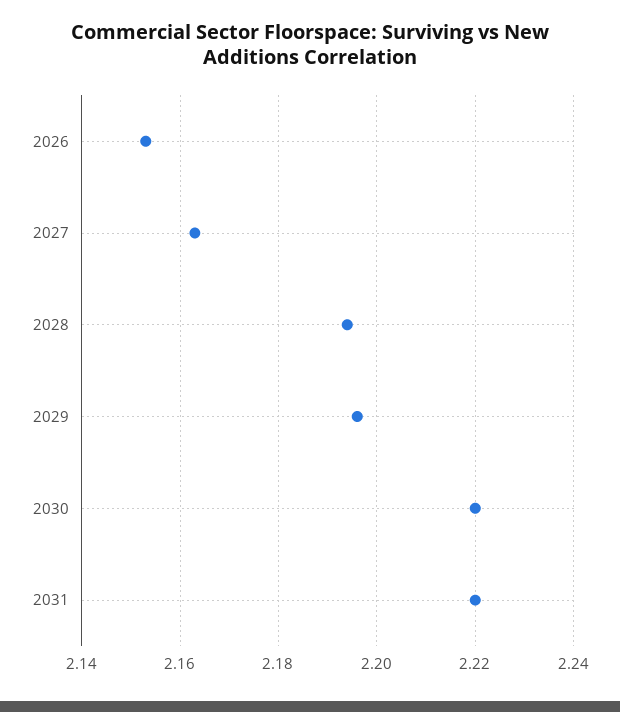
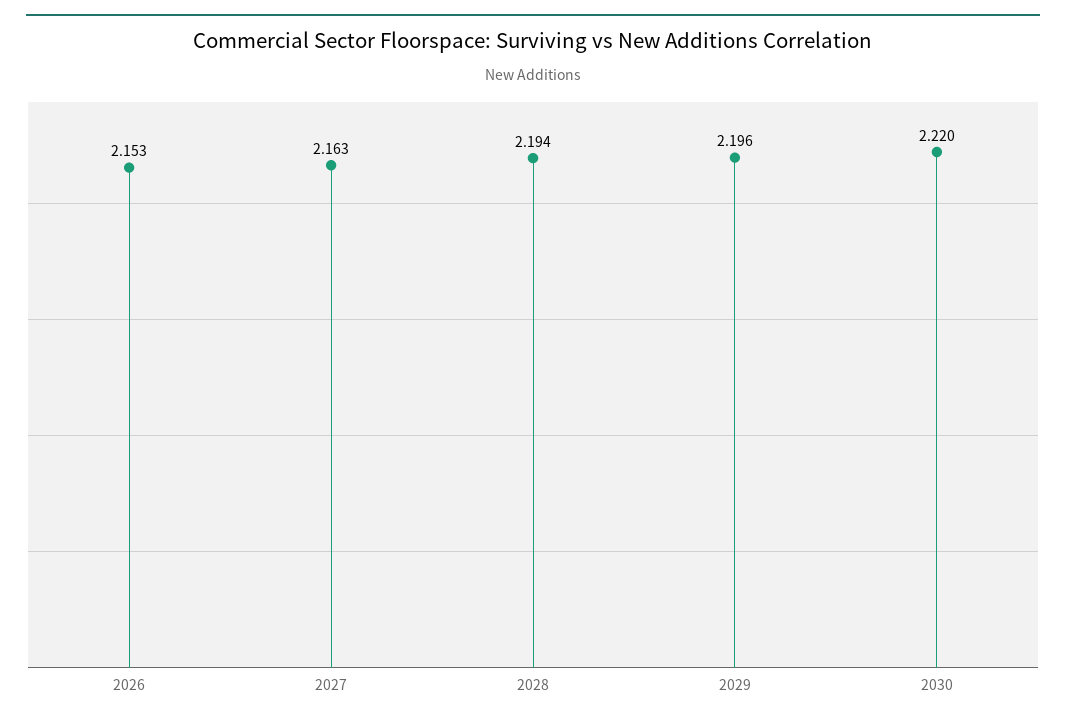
2031: 2.22 -> none

